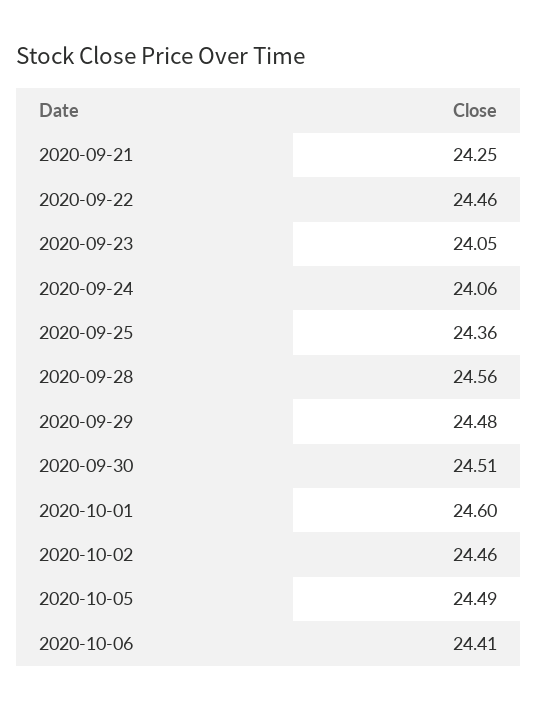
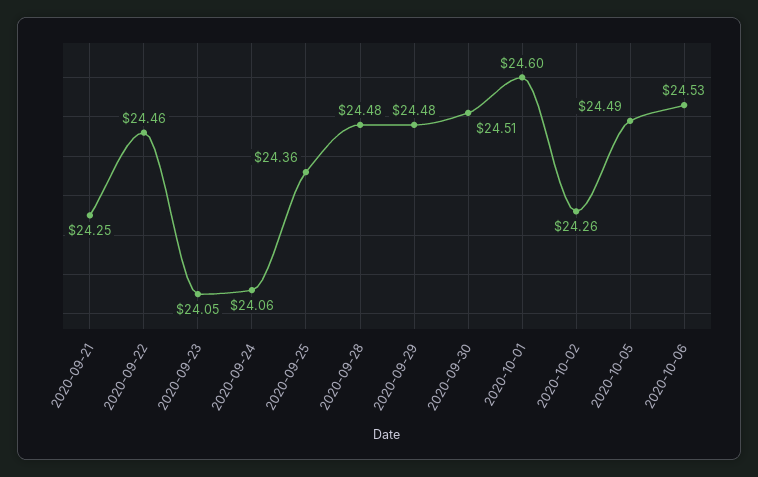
2020-09-28: 24.56 -> 24.48
2020-10-02: 24.46 -> 24.26
2020-10-06: 24.41 -> 24.53

